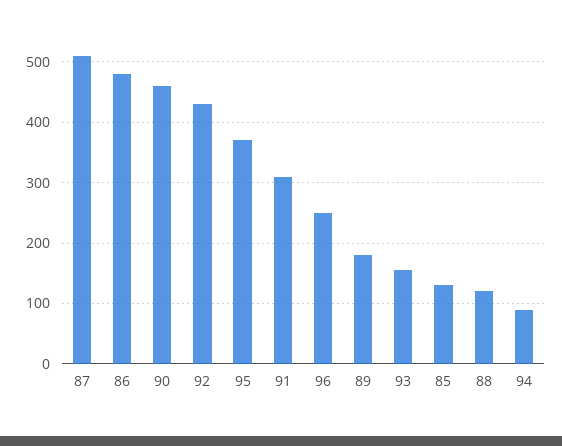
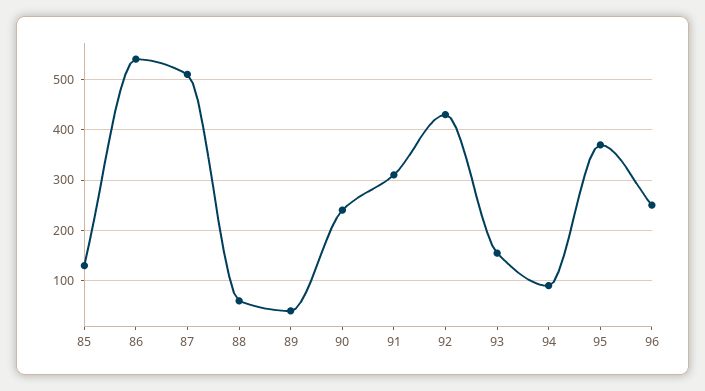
86: 480 -> 540
90: 460 -> 240
89: 180 -> 40
88: 120 -> 60

